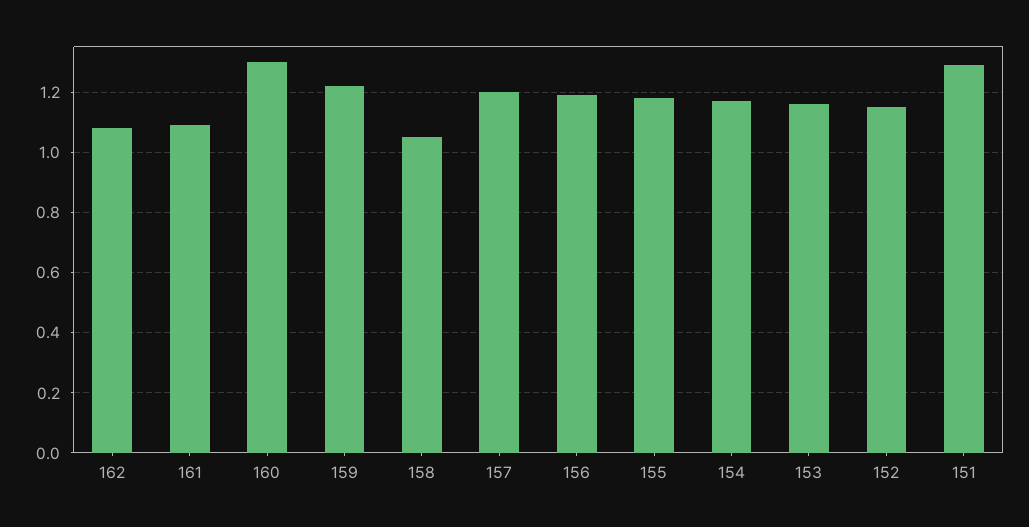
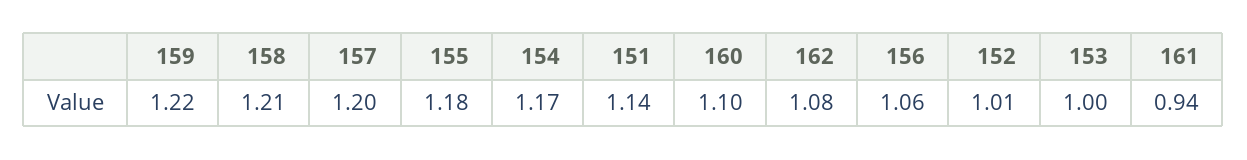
161: 1.1 -> 0.94
160: 1.3 -> 1.1
158: 1.05 -> 1.21
156: 1.2 -> 1.06
153: 1.15 -> 1
152: 1.15 -> 1.01
151: 1.3 -> 1.14

